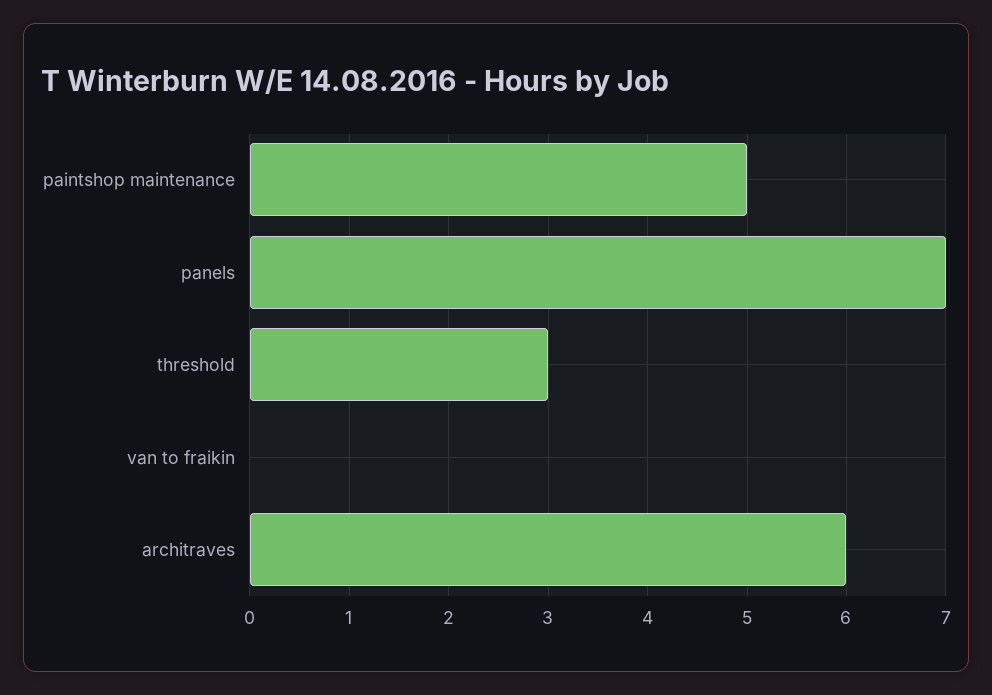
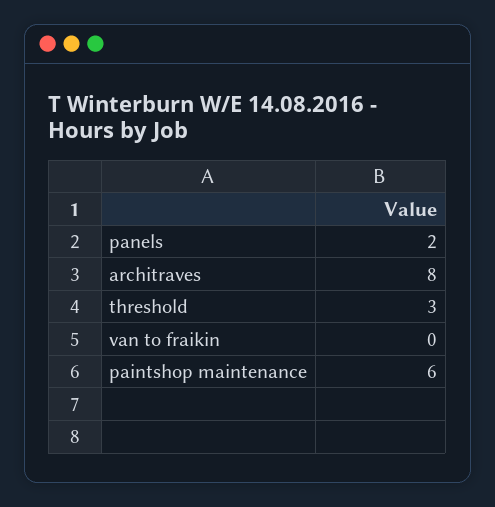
paintshop maintenance: 5 -> 6
panels: 7 -> 2
architraves: 6 -> 8

